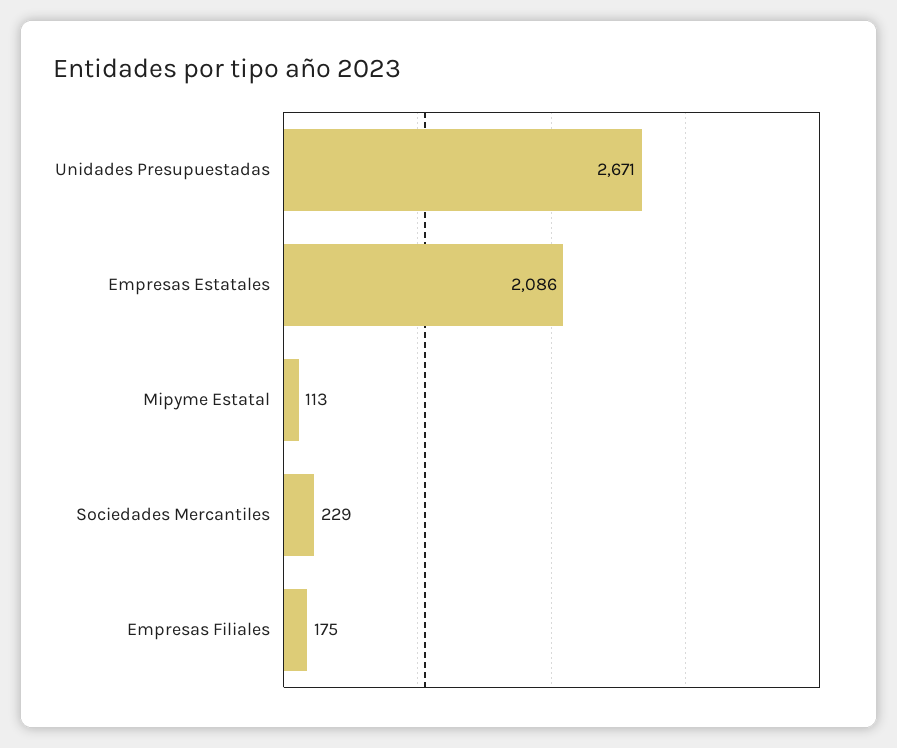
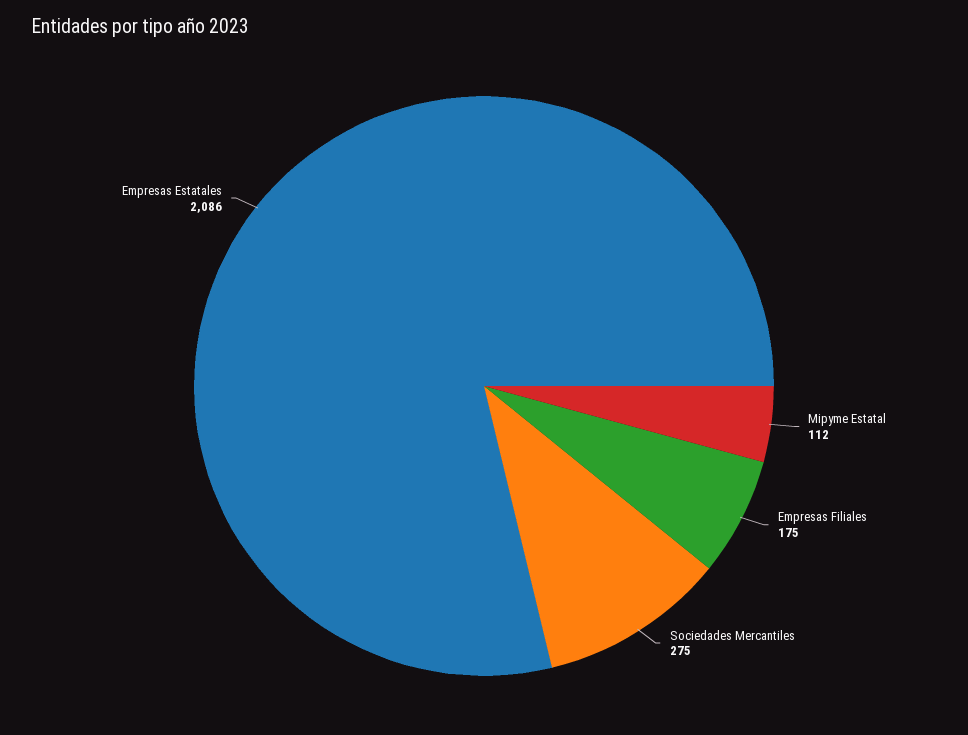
Unidades Presupuestadas: 2671 -> none
Mipyme Estatal: 113 -> 112
Sociedades Mercantiles: 229 -> 275

